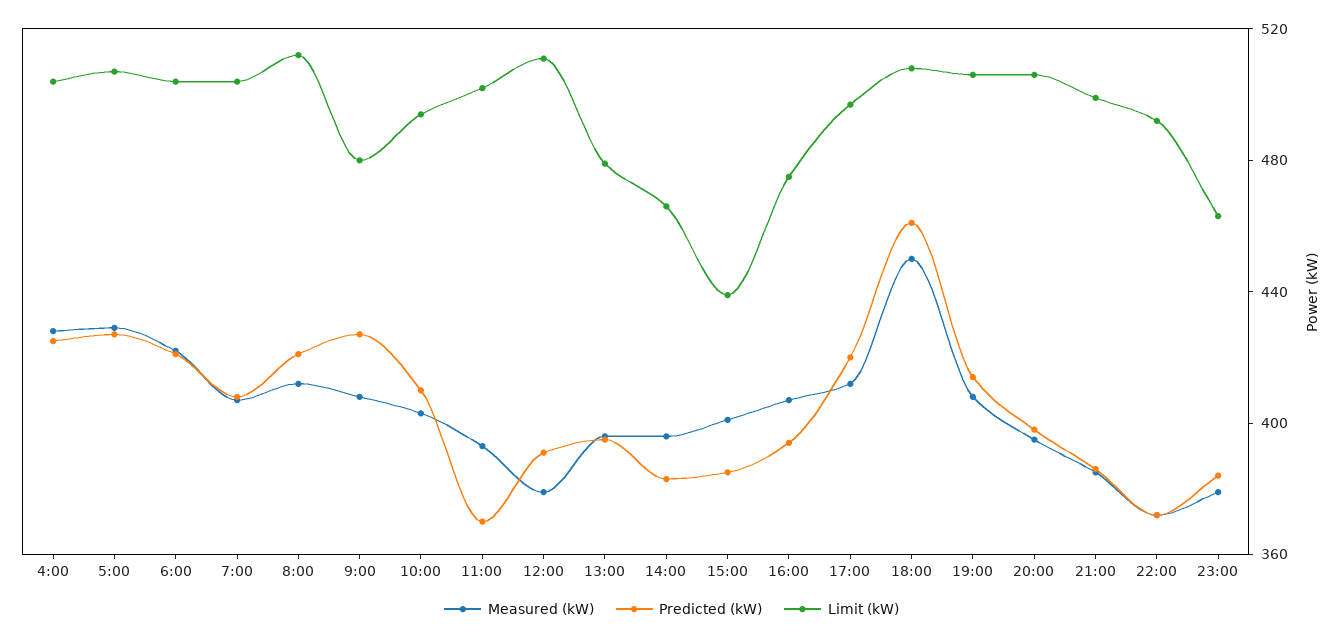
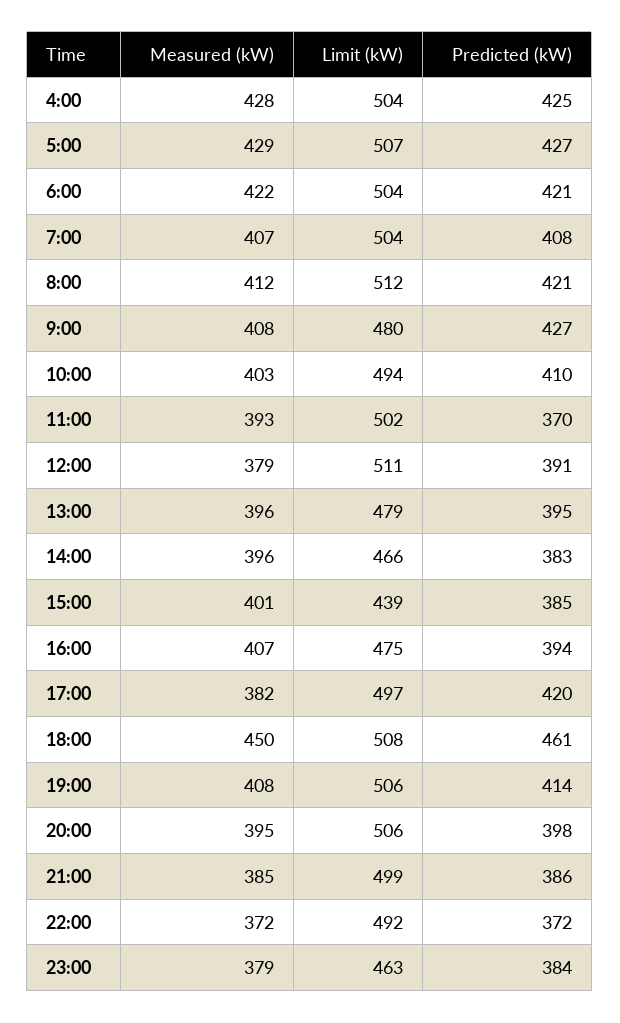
Measured (kW), 17:00: 410 -> 382

